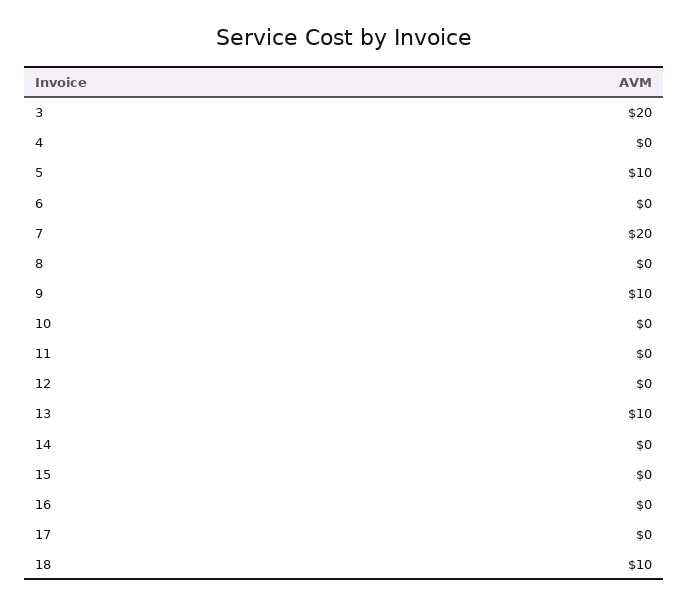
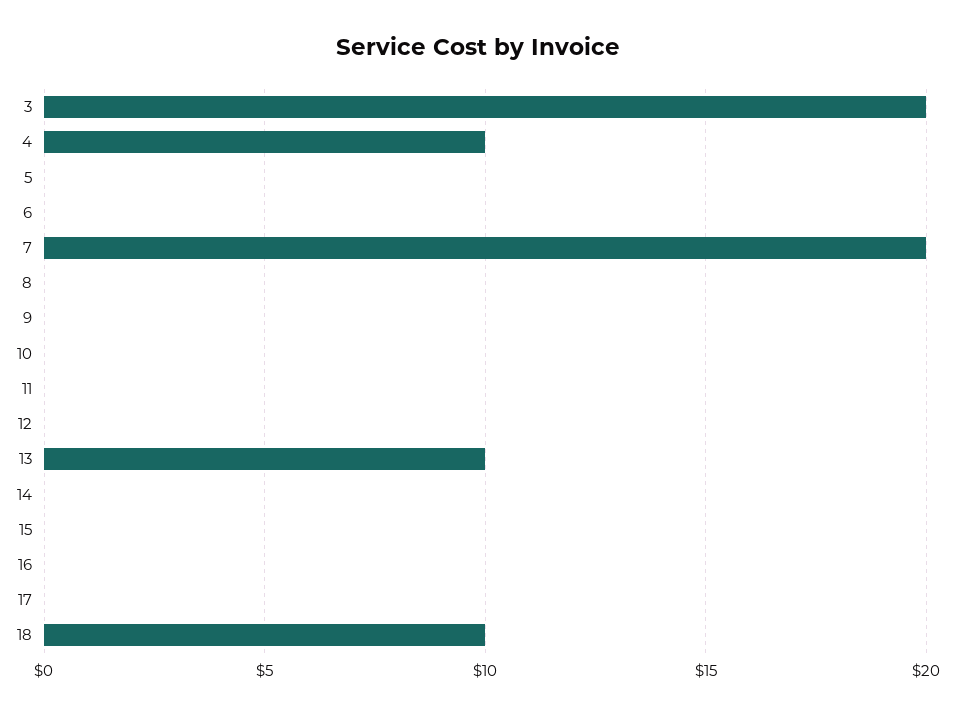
4: 0 -> 10
5: 10 -> 0
9: 10 -> 0

